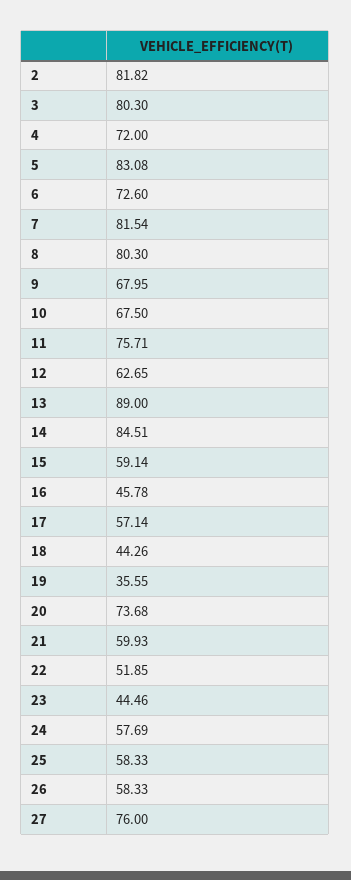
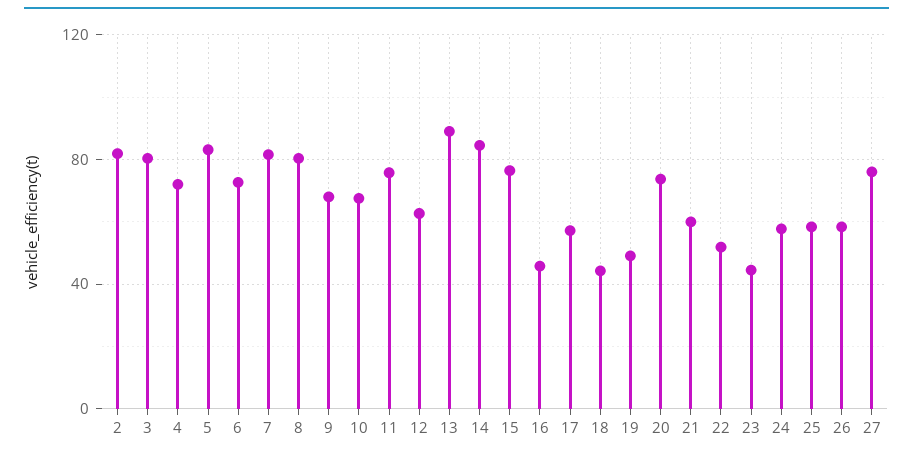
15: 59.14 -> 75
19: 35.55 -> 50

